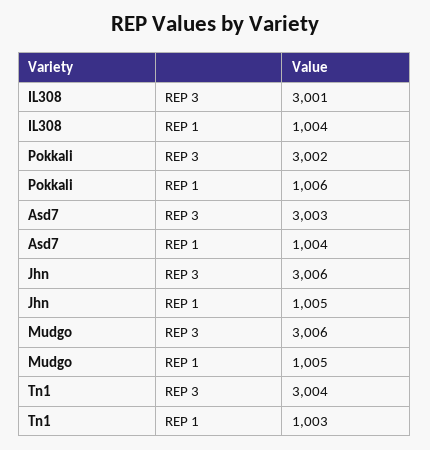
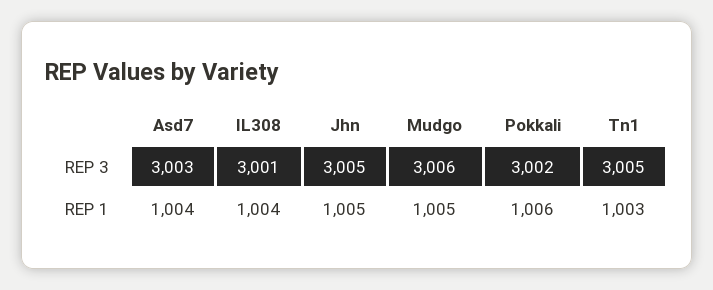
Jhn, REP 3: 3006 -> 3005
Tn1, REP 3: 3004 -> 3005

